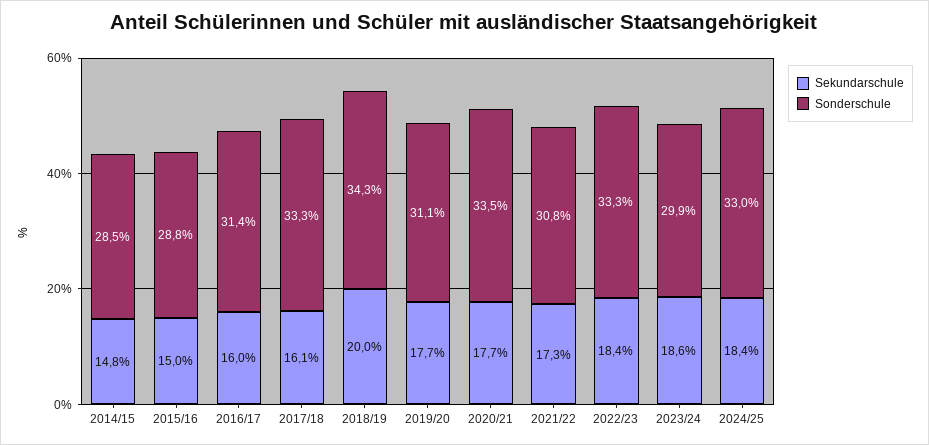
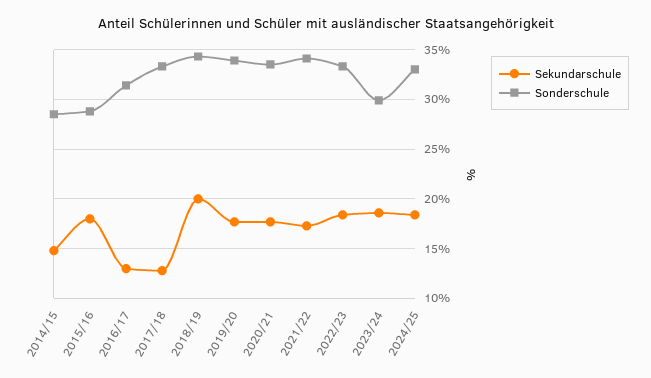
Sekundarschule, 2015/16: 15 -> 18
Sekundarschule, 2016/17: 16 -> 13
Sekundarschule, 2017/18: 16.1 -> 13
Sonderschule, 2019/20: 31.1 -> 34
Sonderschule, 2021/22: 30.8 -> 34

